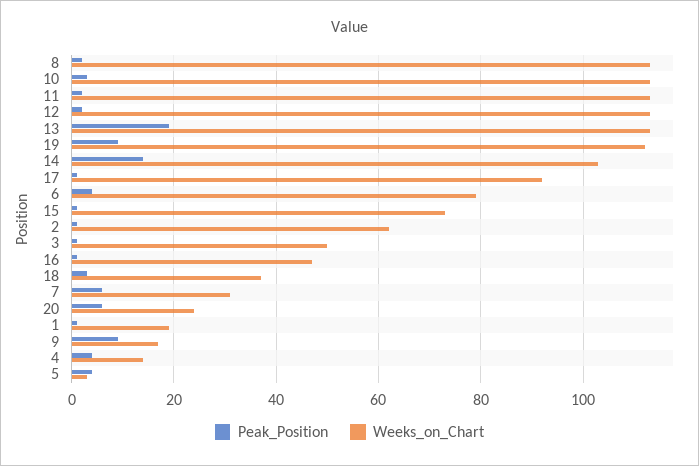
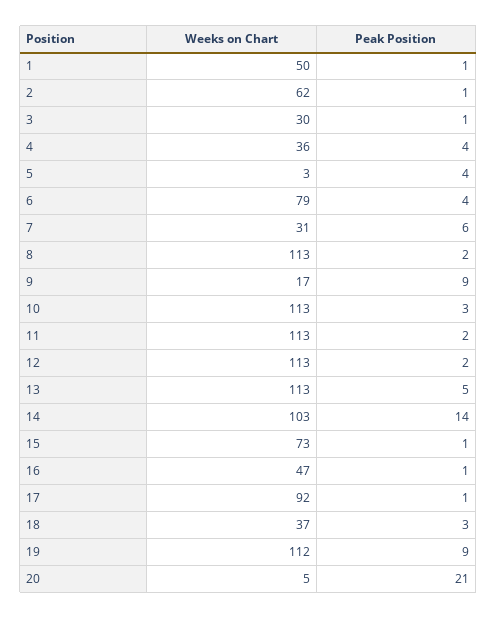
Peak_Position, 13: 20 -> 5
Weeks_on_Chart, 3: 50 -> 30
Peak_Position, 20: 5 -> 21
Weeks_on_Chart, 20: 25 -> 5
Weeks_on_Chart, 1: 20 -> 50
Weeks_on_Chart, 4: 15 -> 36

